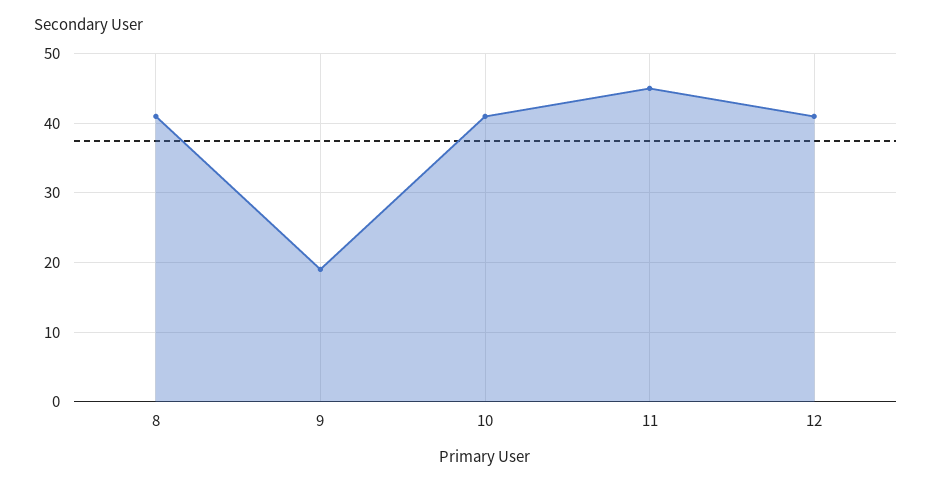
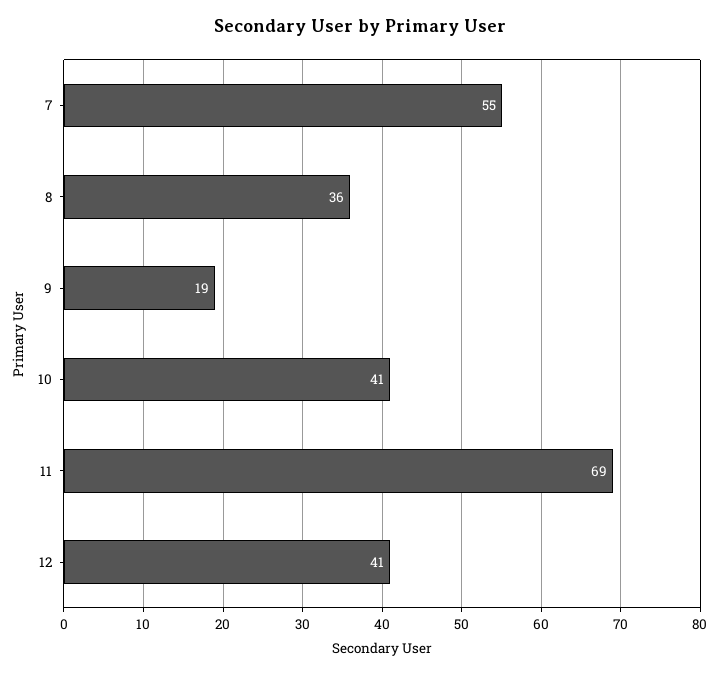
8: 41 -> 36
11: 45 -> 69
7: none -> 55

